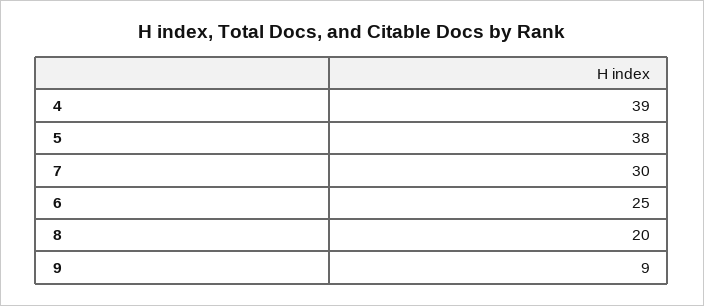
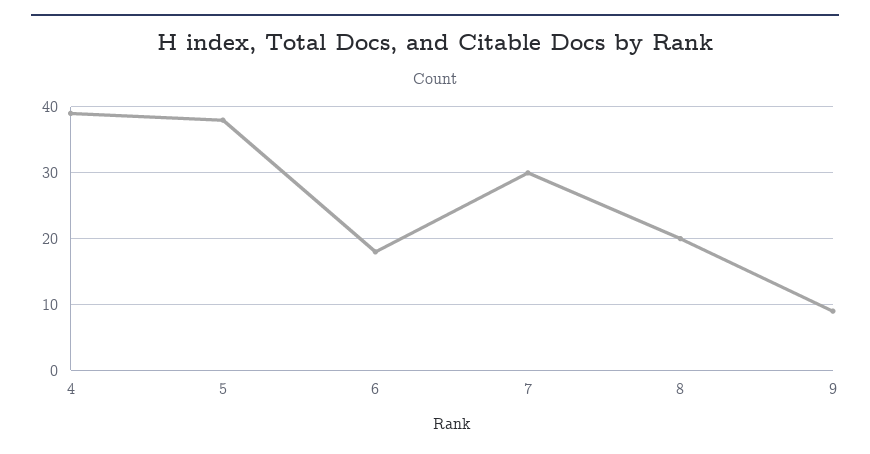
6: 25 -> 18

